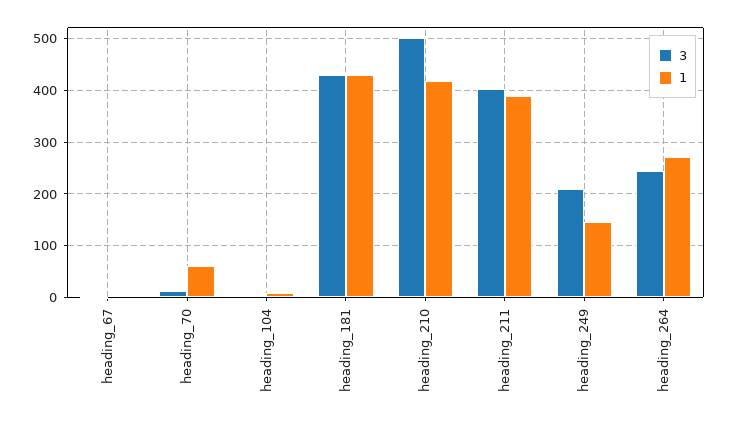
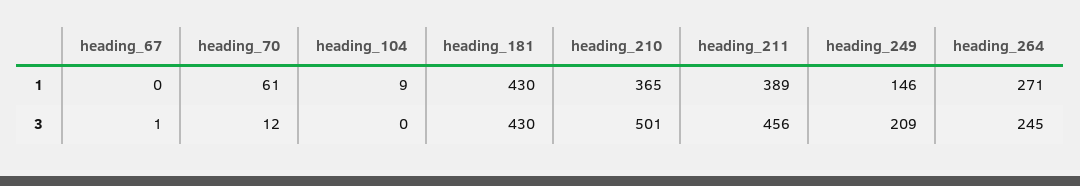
1, heading_210: 420 -> 365
3, heading_211: 400 -> 456

